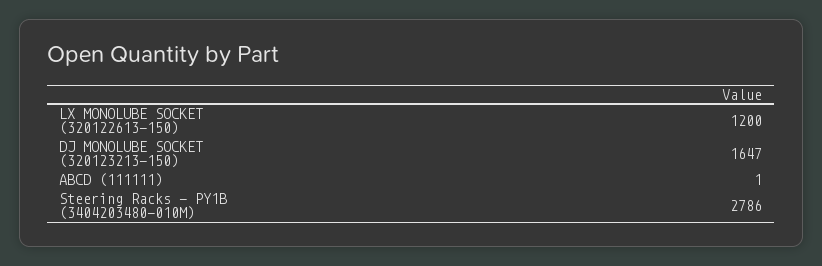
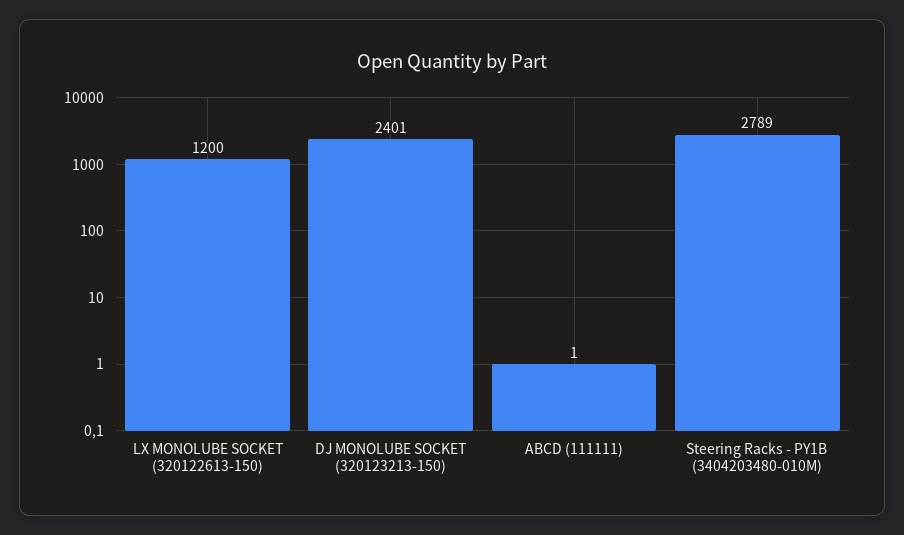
DJ MONOLUBE SOCKET (320123213-150): 1647 -> 2401
Steering Racks - PY1B (3404203480-010M): 2786 -> 2789

